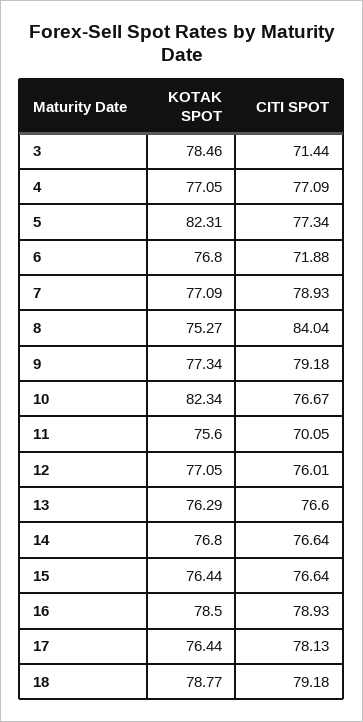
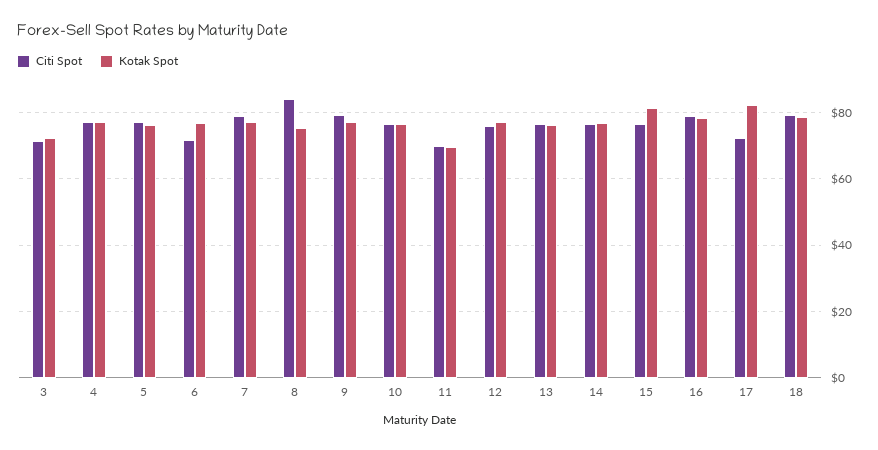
KOTAK SPOT, 3: 78.46 -> 72
KOTAK SPOT, 5: 82.31 -> 76
KOTAK SPOT, 10: 82.34 -> 76
KOTAK SPOT, 11: 75.6 -> 70
KOTAK SPOT, 15: 76.44 -> 82
KOTAK SPOT, 17: 76.44 -> 82
CITI SPOT, 17: 78.13 -> 72

